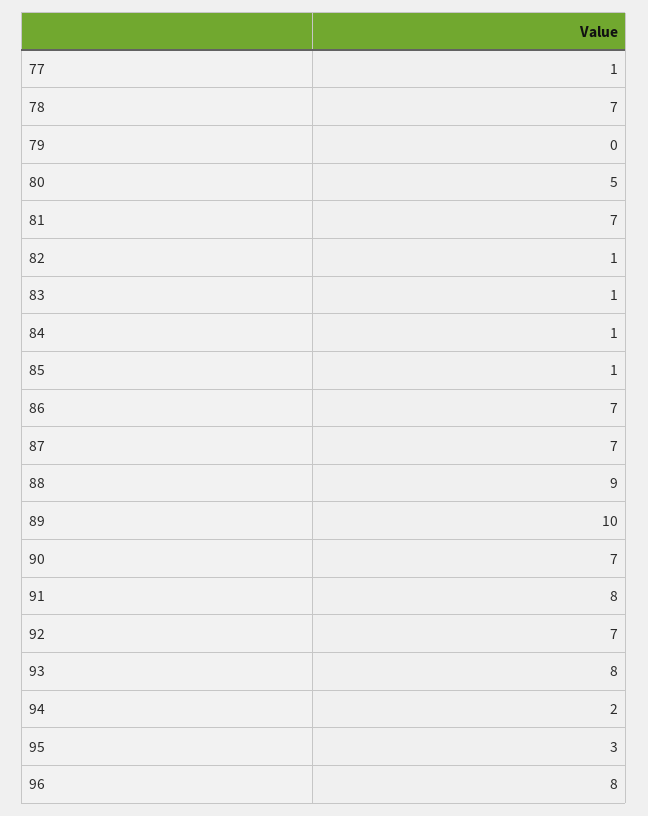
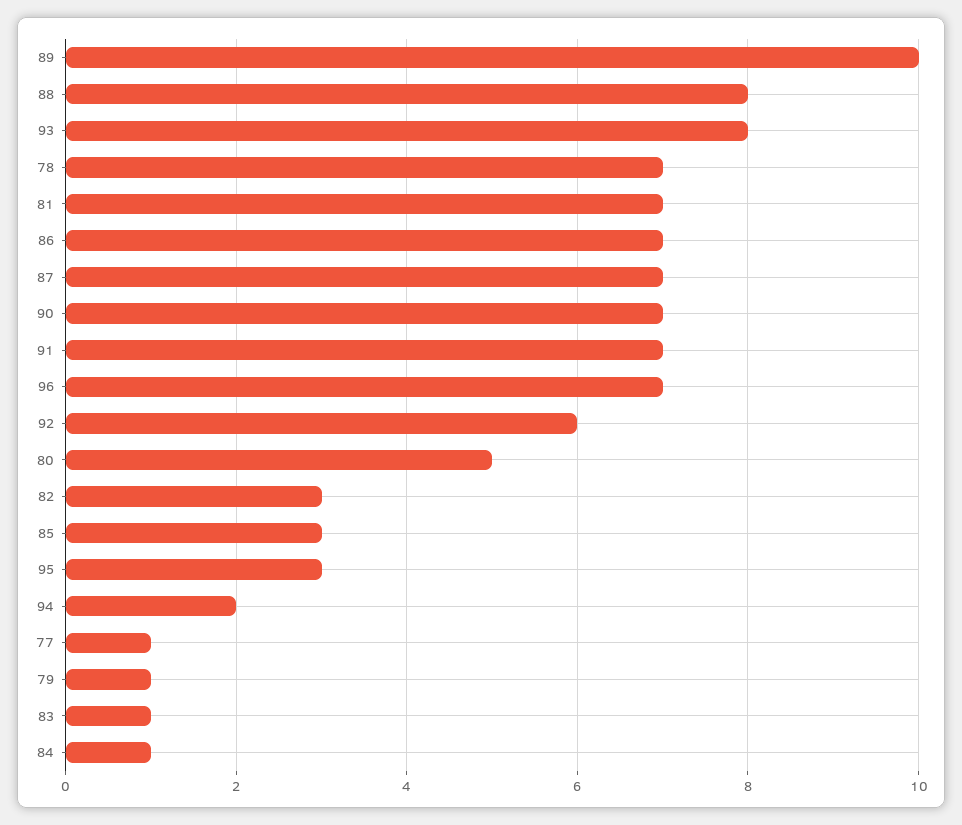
79: 0 -> 1
82: 1 -> 3
85: 1 -> 3
88: 9 -> 8
91: 8 -> 7
92: 7 -> 6
96: 8 -> 7

